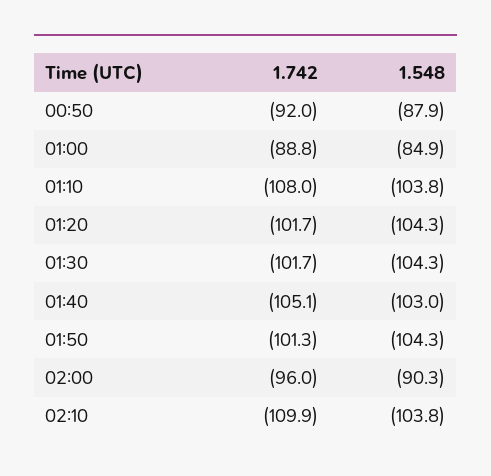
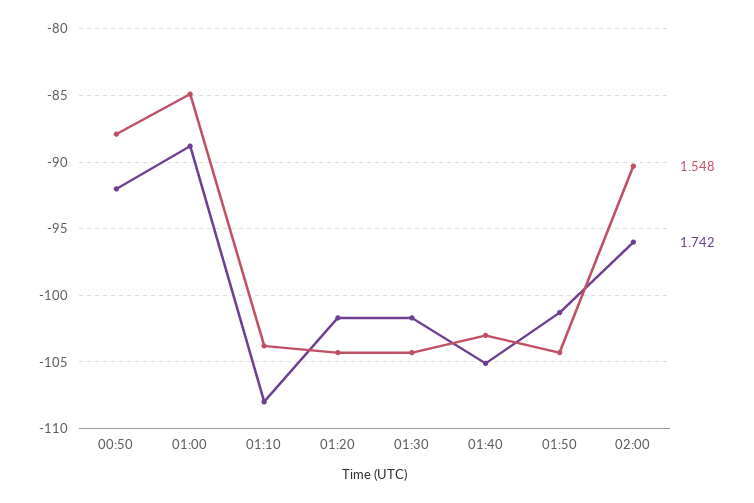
1.742, 02:10: -109.9 -> none
1.548, 02:10: -103.8 -> none

